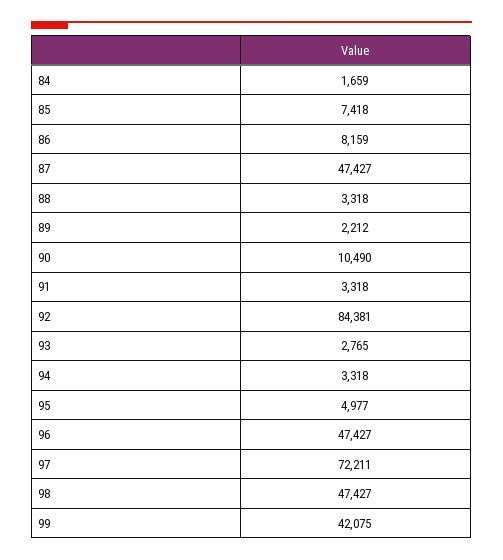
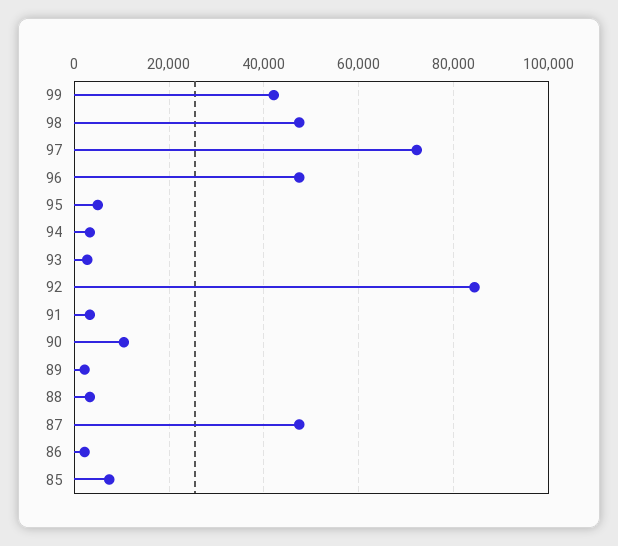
84: 1659 -> none
86: 8159 -> 2000

